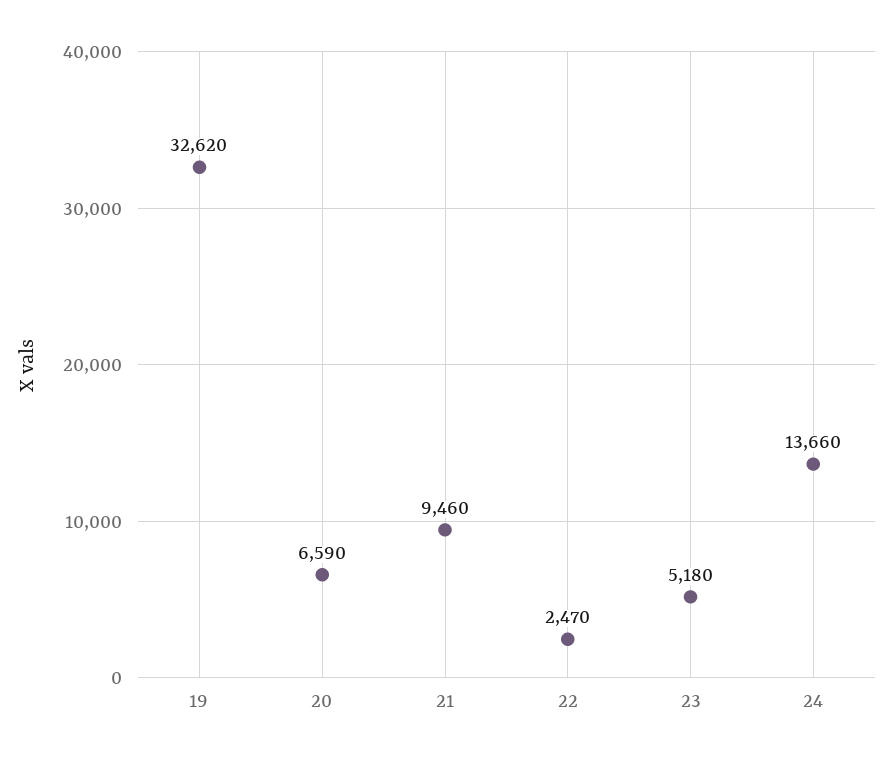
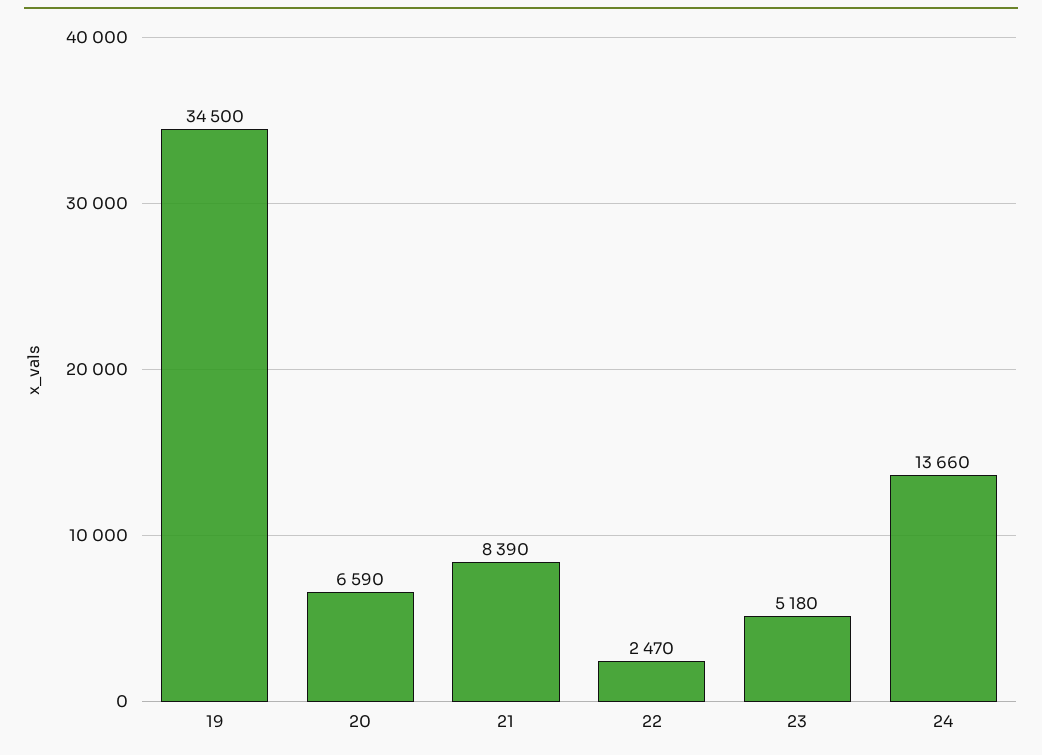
19: 32620 -> 34500
21: 9460 -> 8390

